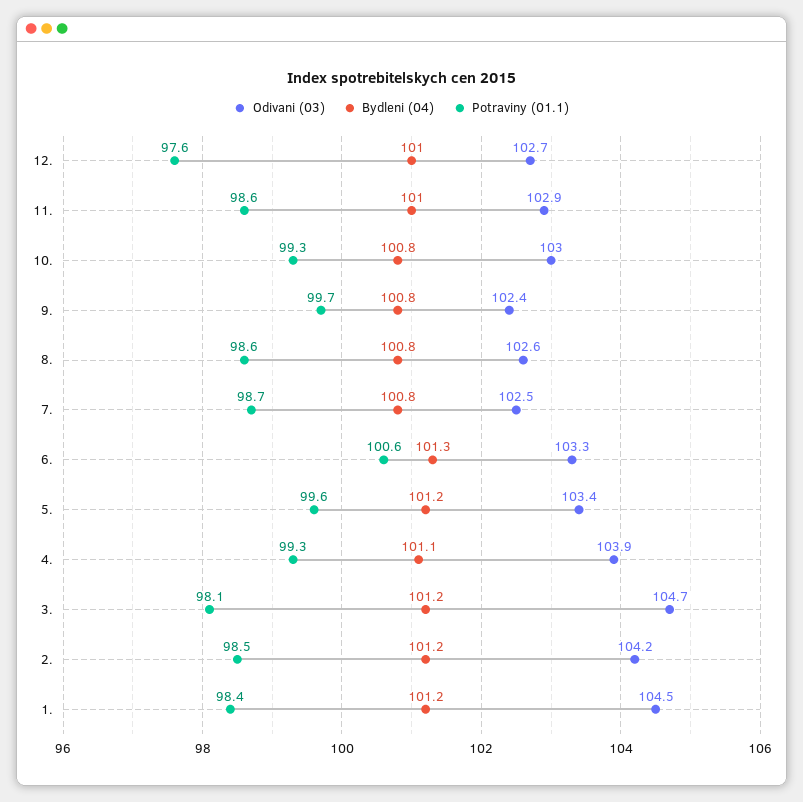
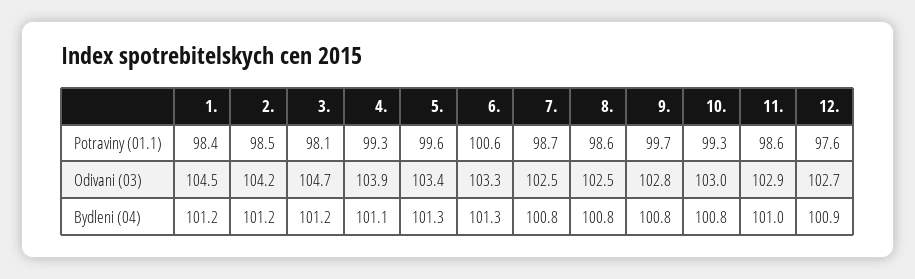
Bydleni (04), 12.: 101 -> 100.9
Odivani (03), 9.: 102.4 -> 102.8
Odivani (03), 8.: 102.6 -> 102.5
Bydleni (04), 5.: 101.2 -> 101.3

